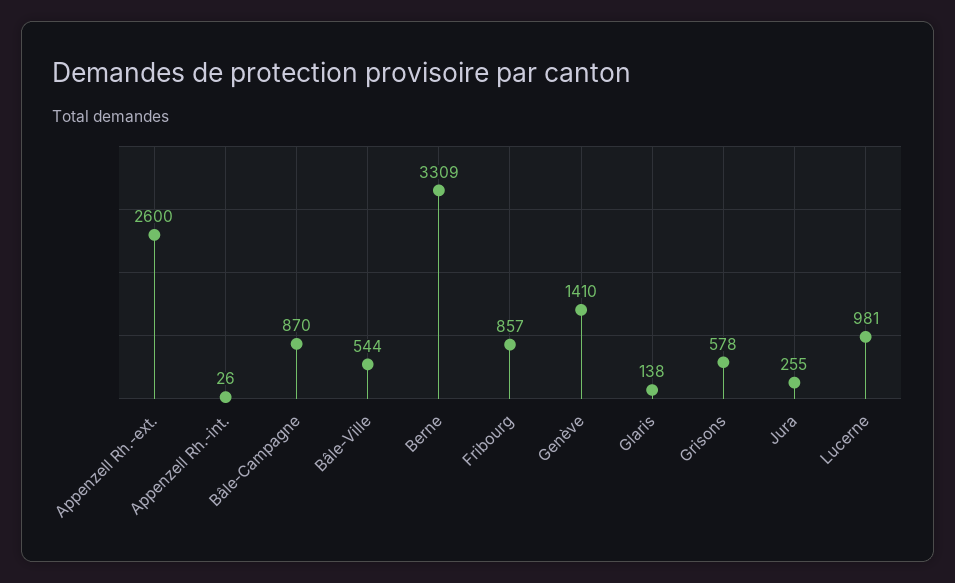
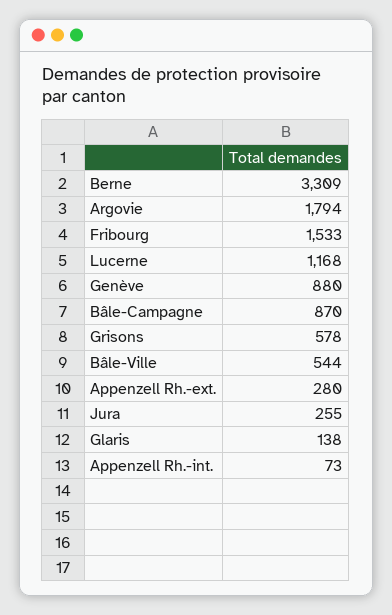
Appenzell Rh.-ext.: 2600 -> 280
Appenzell Rh.-int.: 26 -> 73
Fribourg: 857 -> 1533
Genève: 1410 -> 880
Lucerne: 981 -> 1168
Argovie: none -> 1794

